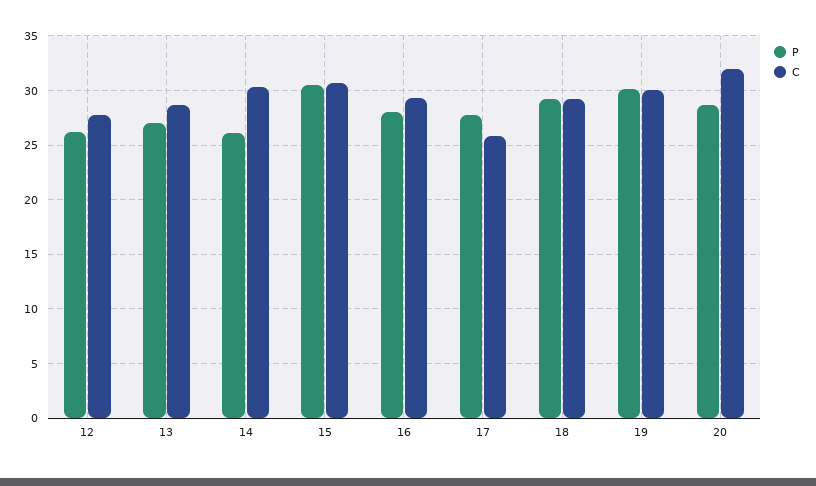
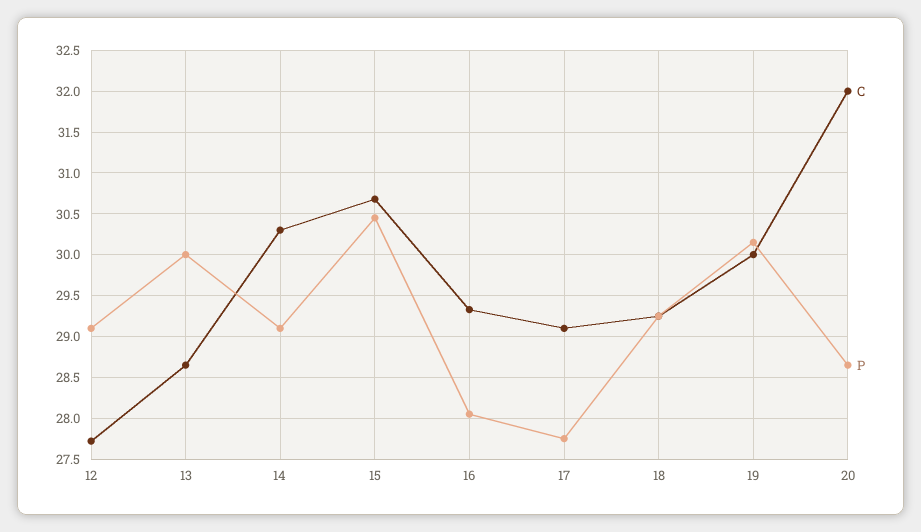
P, 12: 26 -> 29.1
P, 13: 27 -> 30
P, 14: 26 -> 29.1
C, 17: 26 -> 29.1

